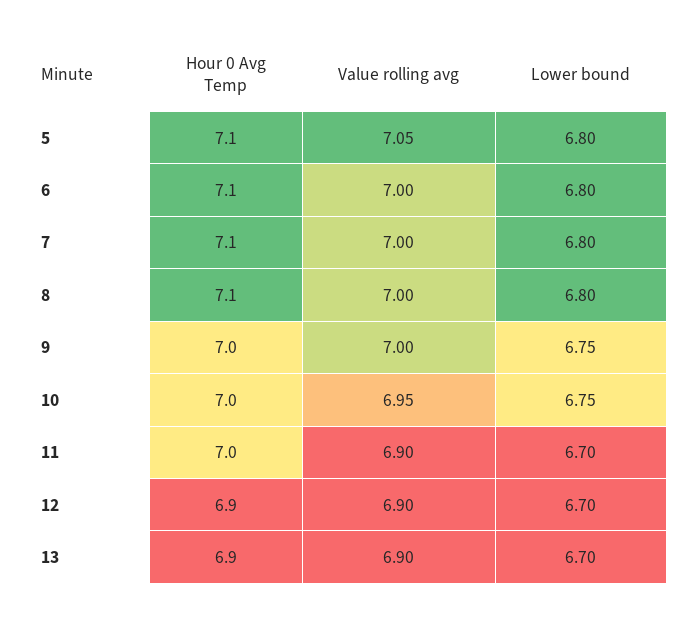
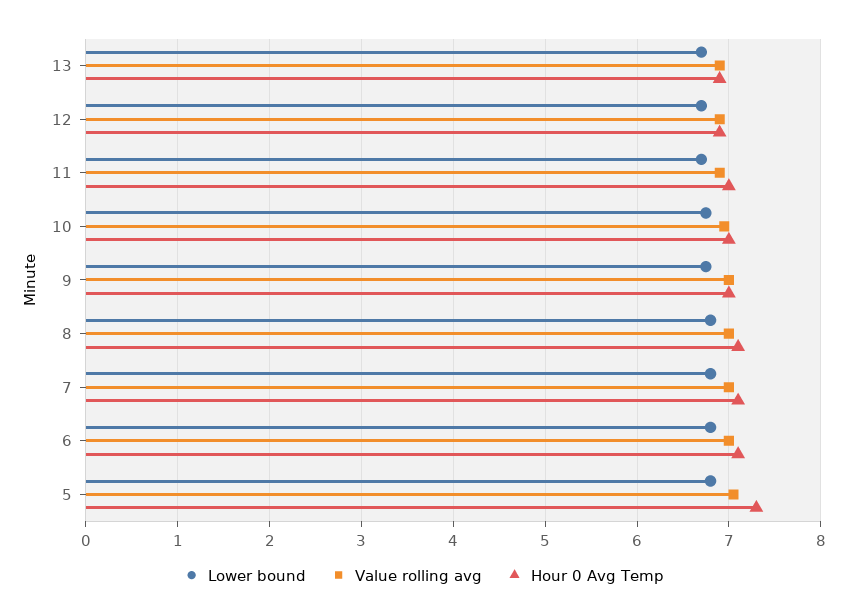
Hour 0 Avg Temp, 5: 7.1 -> 7.3

